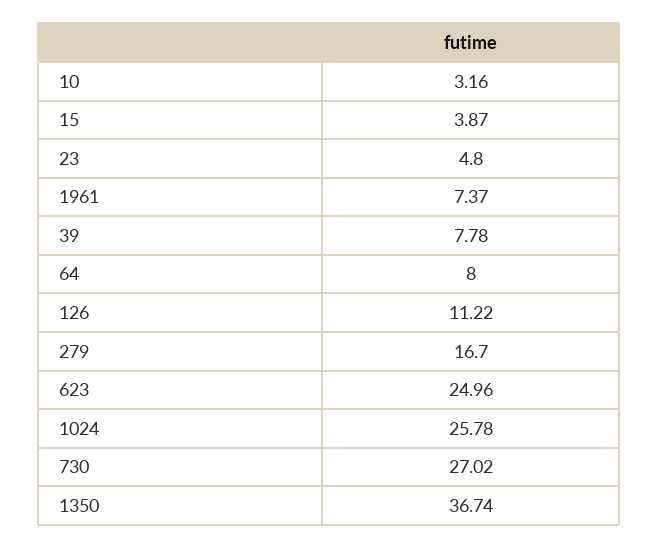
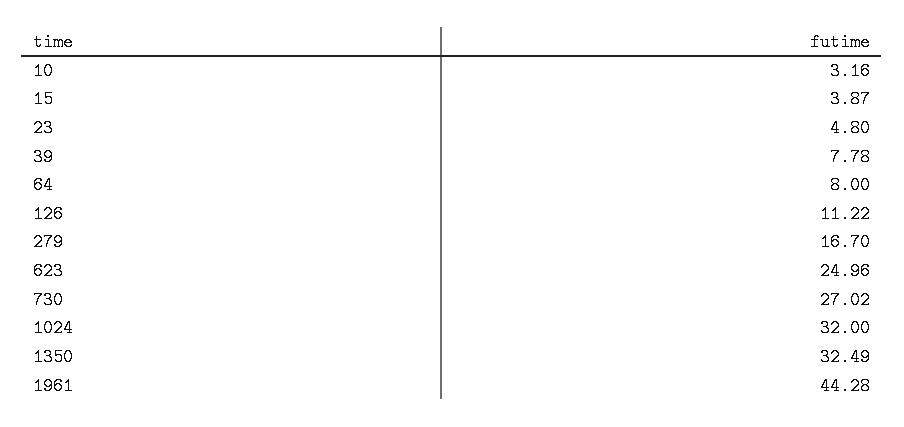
1961: 7.37 -> 44.28
1024: 25.78 -> 32
1350: 36.74 -> 32.49

